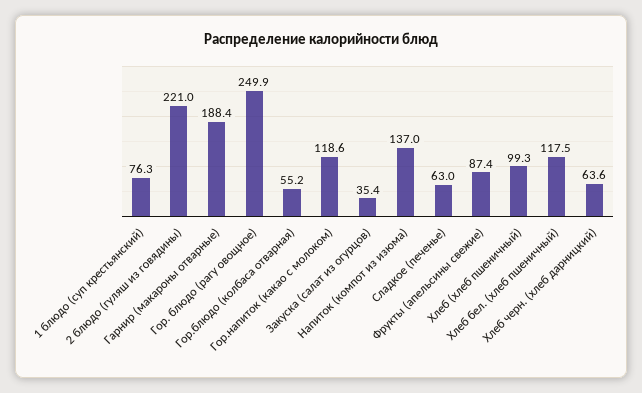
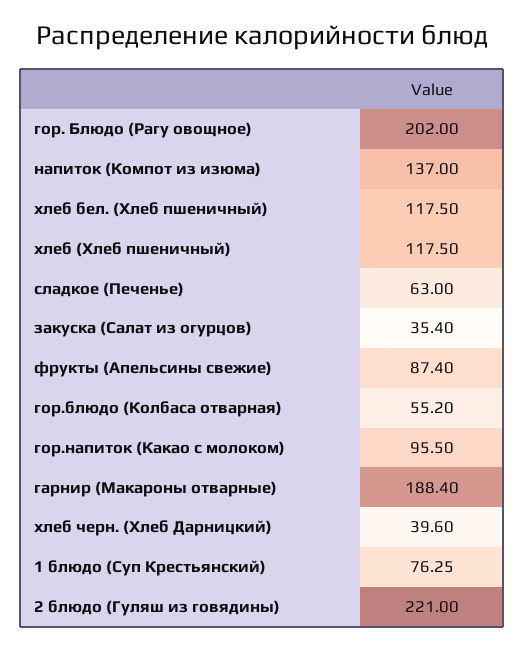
Гор. блюдо (рагу овощное): 249.9 -> 202
Гор.напиток (какао с молоком): 118.6 -> 95.5
Хлеб (хлеб пшеничный): 99.3 -> 117.5
Хлеб черн. (хлеб дарницкий): 63.6 -> 39.6

